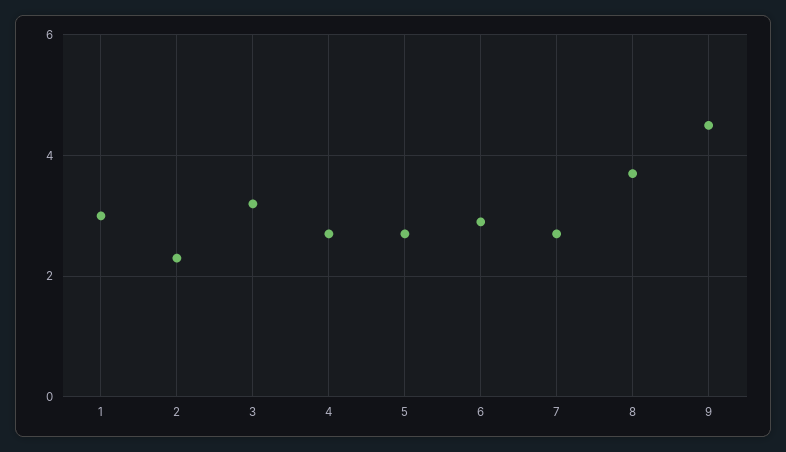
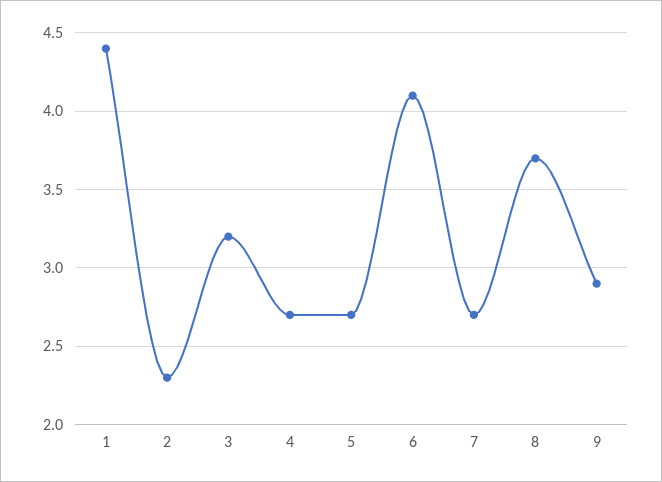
1: 3 -> 4.4
6: 3 -> 4.1
9: 4.5 -> 2.9

